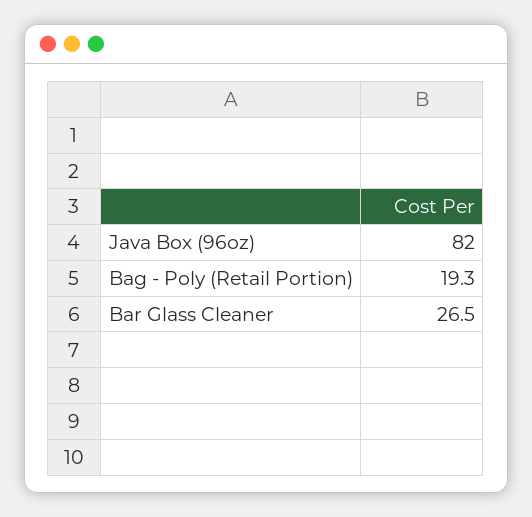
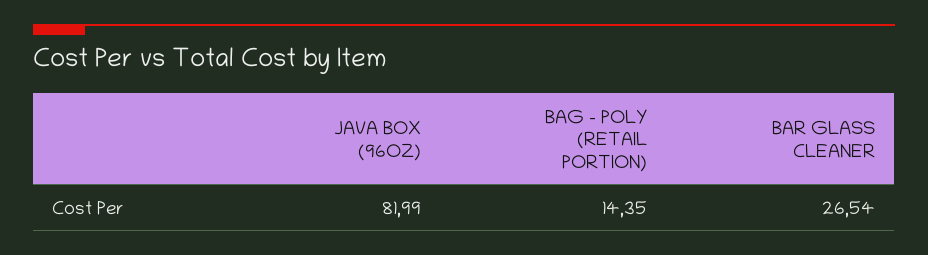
Bag - Poly (Retail Portion): 19.3 -> 14.35

